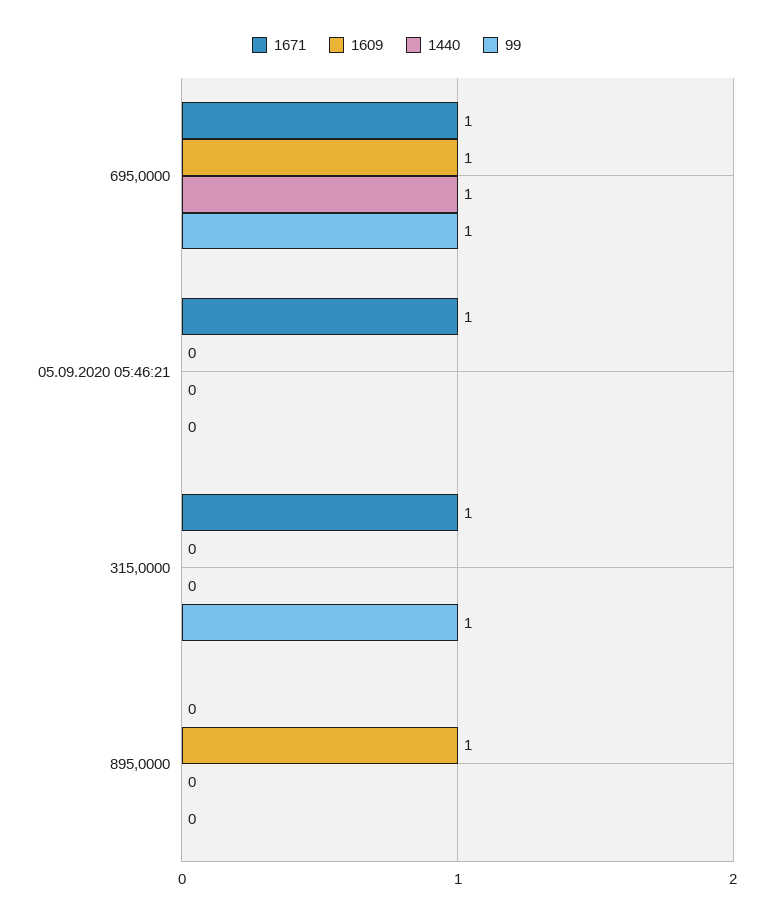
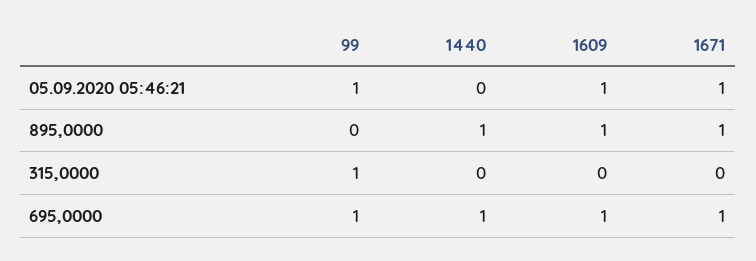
1609, 05.09.2020 05:46:21: 0 -> 1
99, 05.09.2020 05:46:21: 0 -> 1
1671, 315,0000: 1 -> 0
1671, 895,0000: 0 -> 1
1440, 895,0000: 0 -> 1

